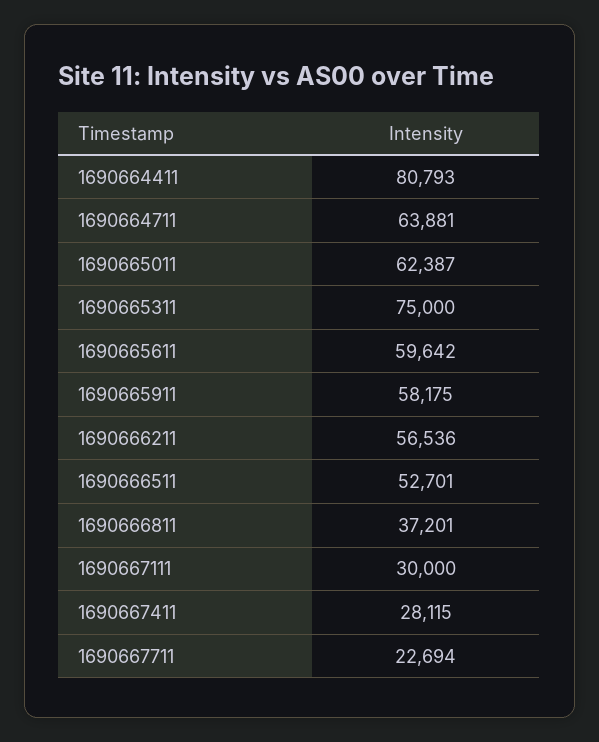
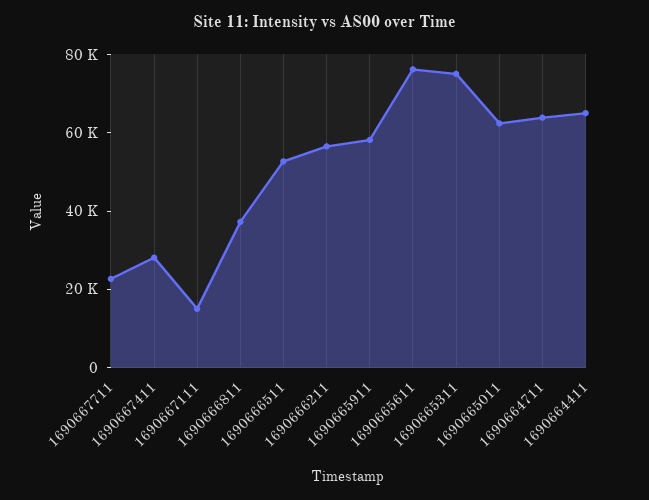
1690664411: 80793 -> 65000
1690665611: 59642 -> 75000
1690667111: 30000 -> 15000

